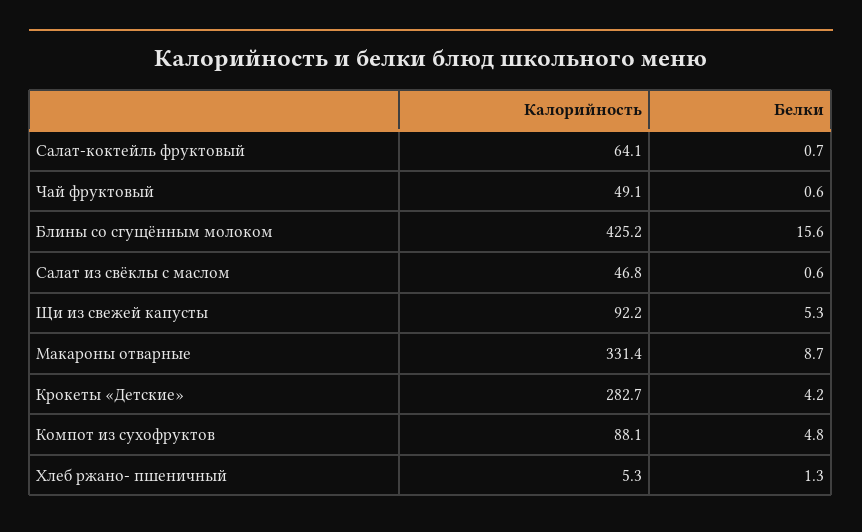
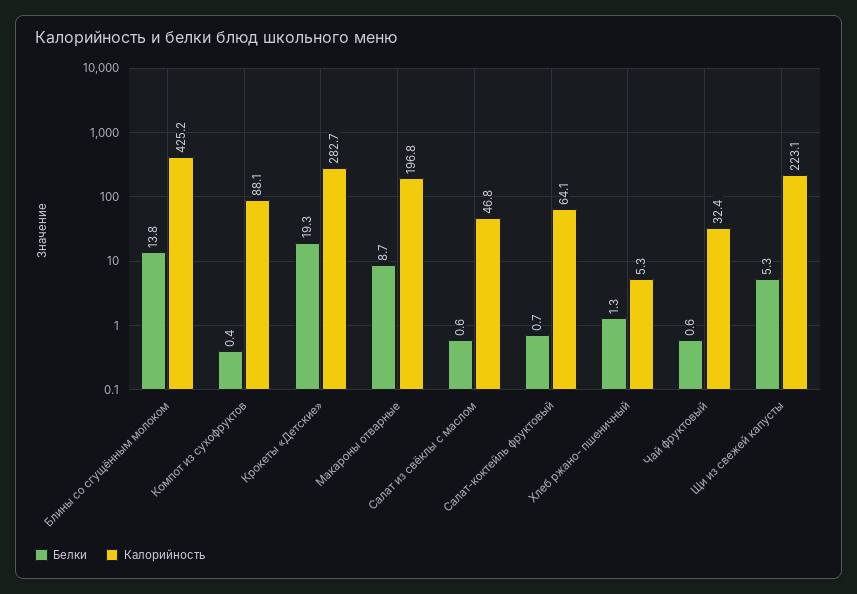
Калорийность, Чай фруктовый: 49.1 -> 32.4
Белки, Блины со сгущённым молоком: 15.6 -> 13.8
Калорийность, Щи из свежей капусты: 92.2 -> 223.1
Калорийность, Макароны отварные: 331.4 -> 196.8
Белки, Крокеты «Детские»: 4.2 -> 19.3
Белки, Компот из сухофруктов: 4.8 -> 0.4

